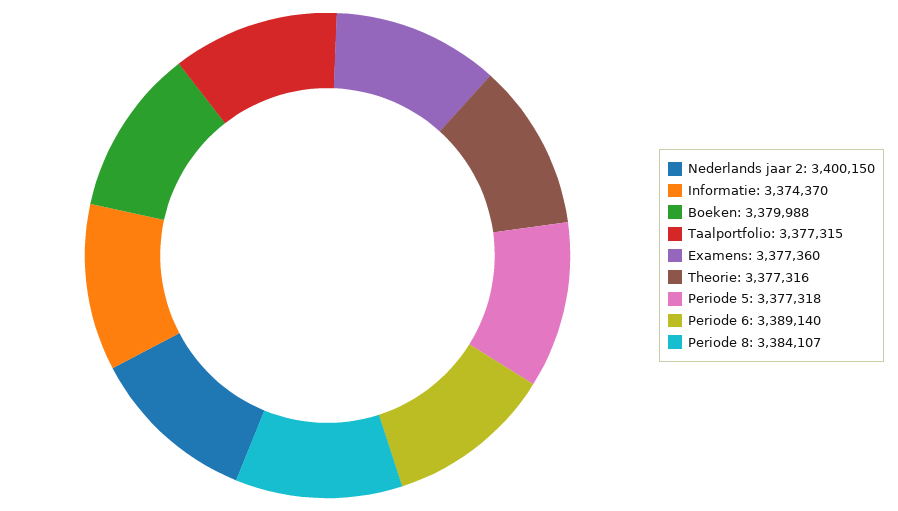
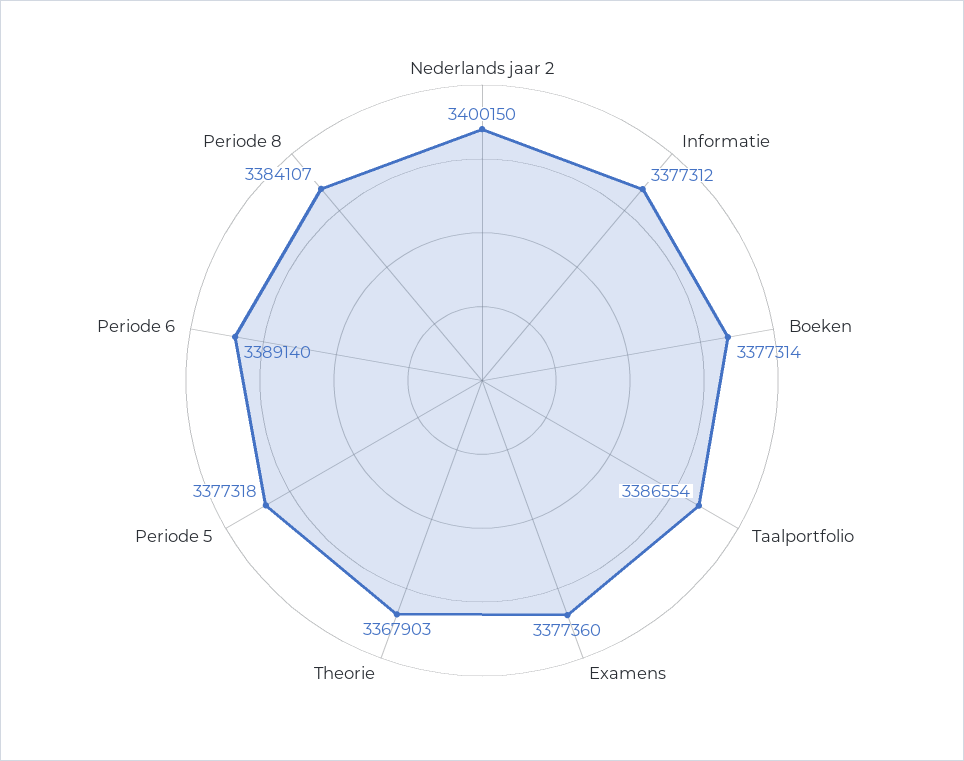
Informatie: 3374370 -> 3377312
Boeken: 3379988 -> 3377314
Taalportfolio: 3377315 -> 3386554
Theorie: 3377316 -> 3367903

